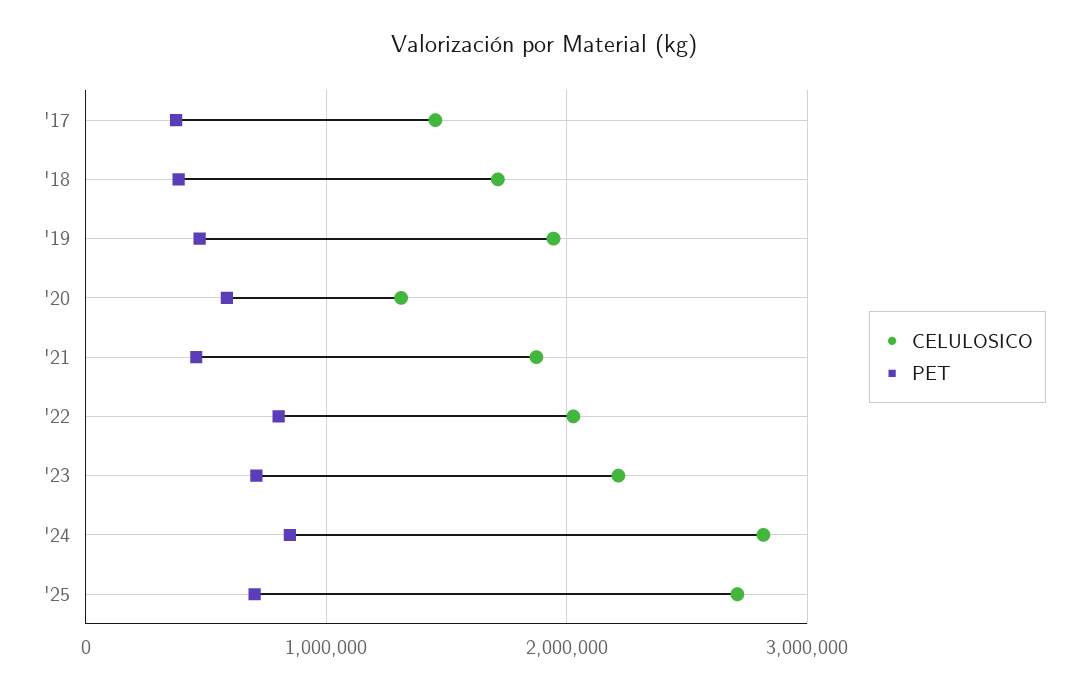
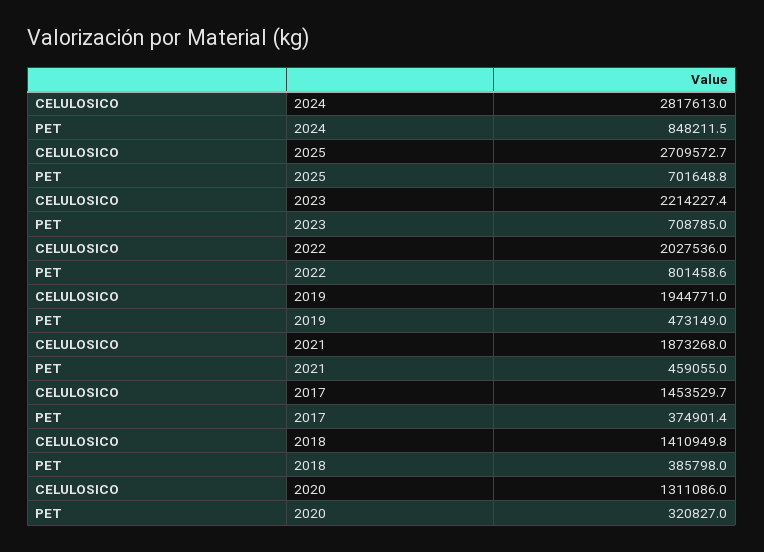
CELULOSICO, '18: 1700000 -> 1410949.8
PET, '20: 600000 -> 320827

